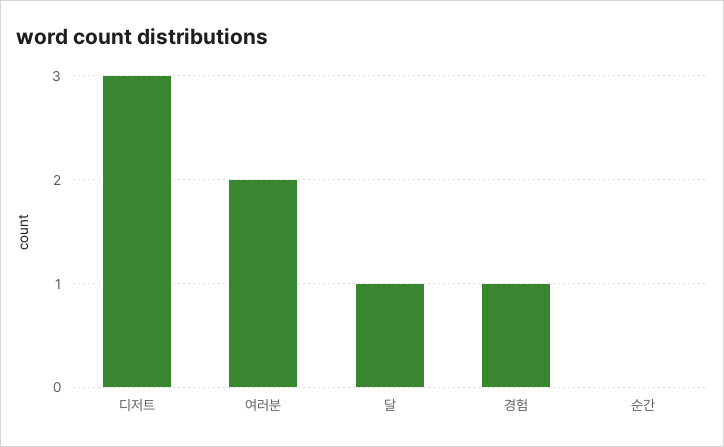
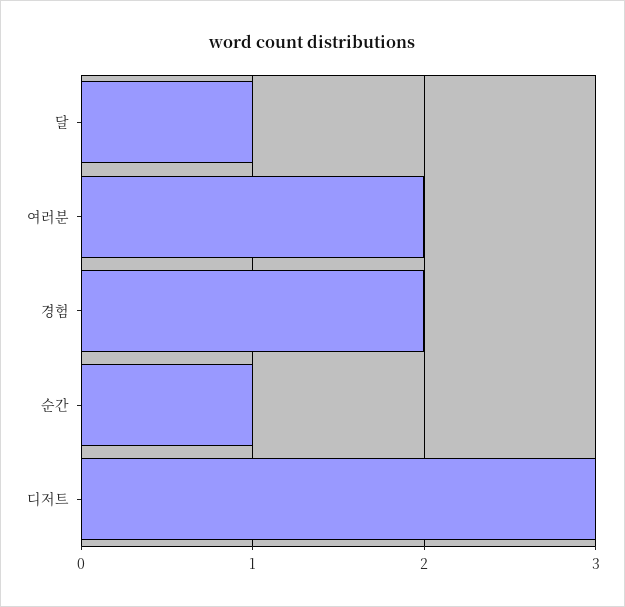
경험: 1 -> 2
순간: 0 -> 1

